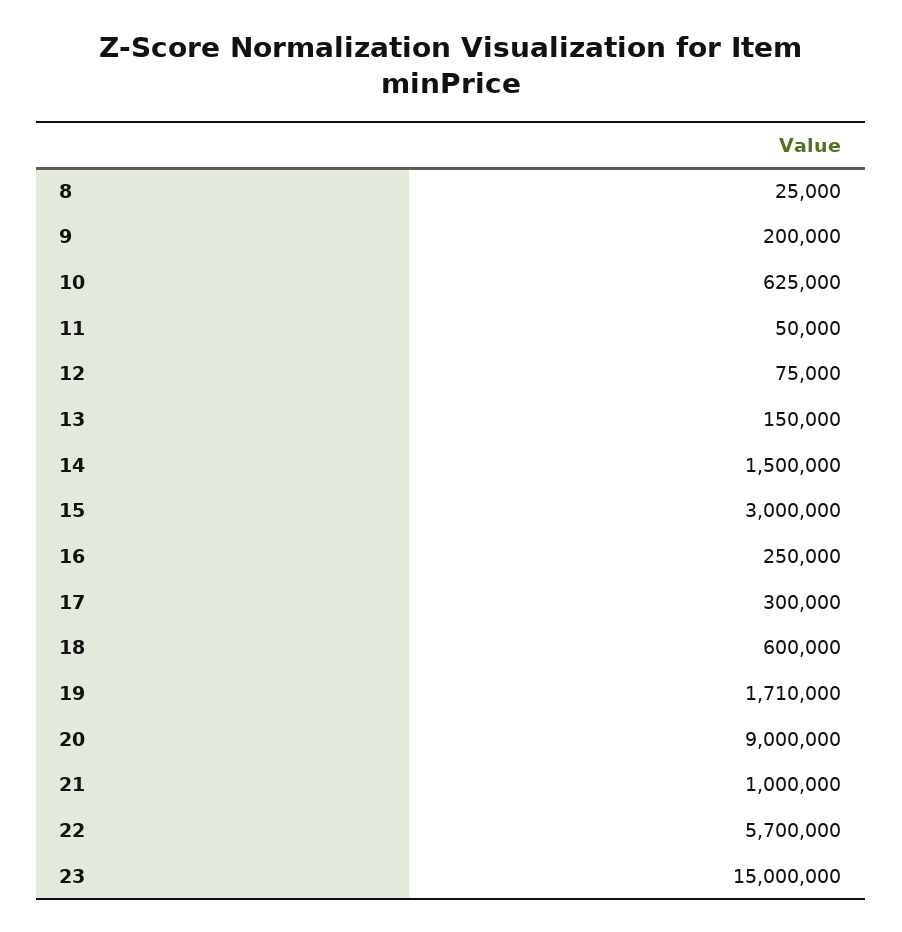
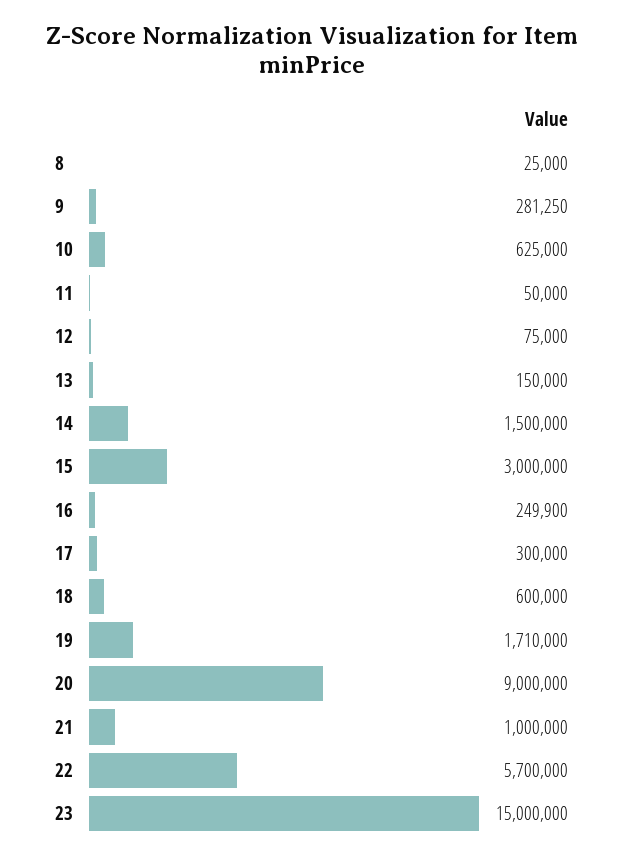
9: 200000 -> 281250
16: 250000 -> 249900

